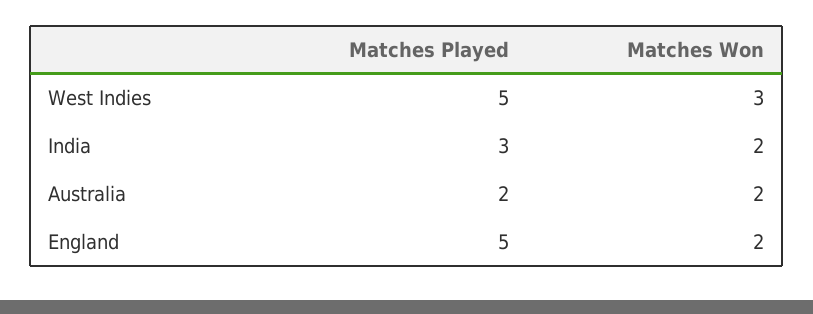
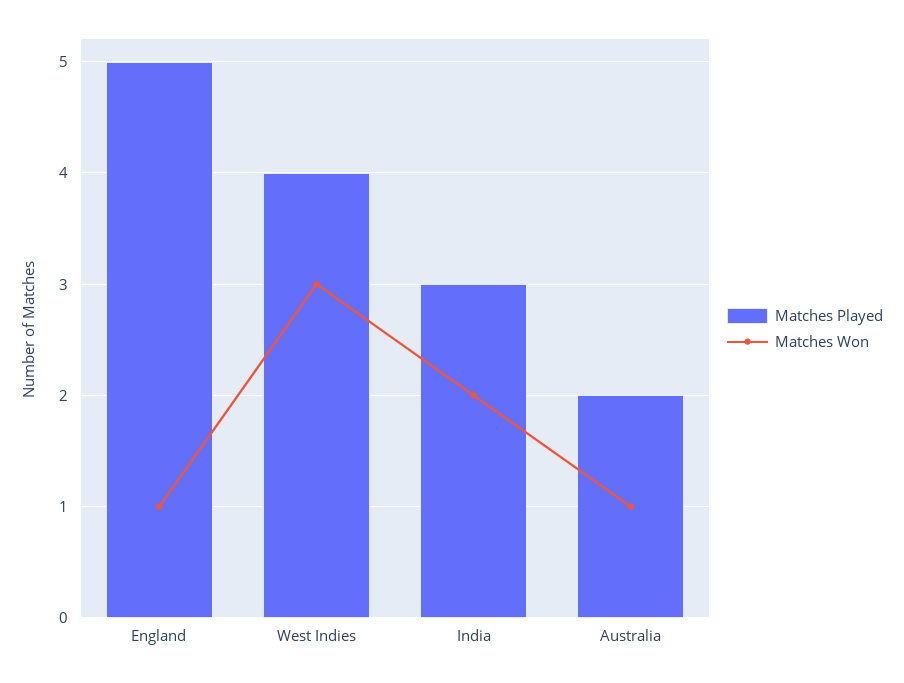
Matches Played, West Indies: 5 -> 4
Matches Won, Australia: 2 -> 1
Matches Won, England: 2 -> 1

